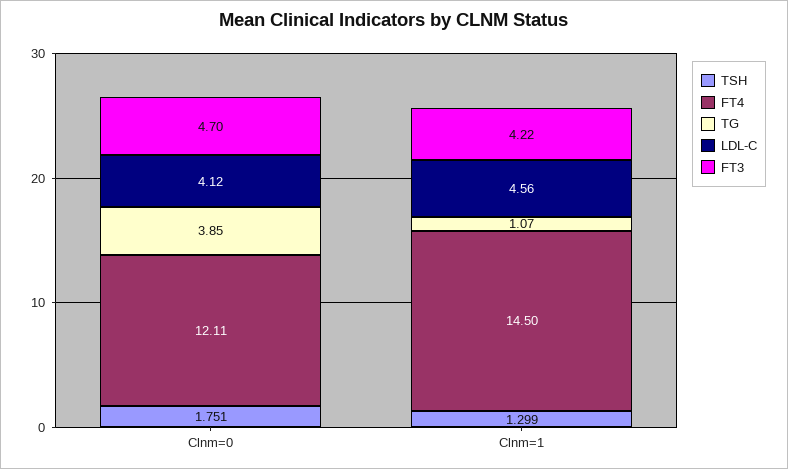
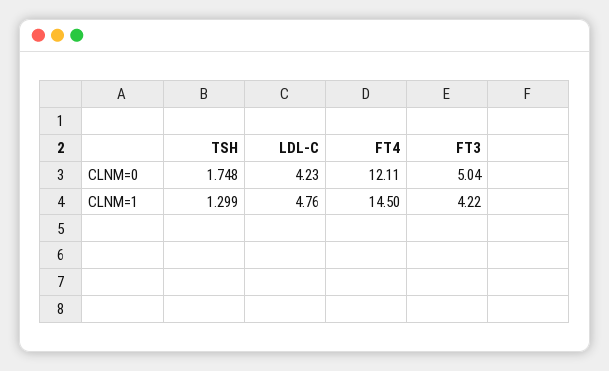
TSH, Clnm=0: 1.751 -> 1.748
TG, Clnm=0: 3.85 -> none
LDL-C, Clnm=0: 4.12 -> 4.23
FT3, Clnm=0: 4.7 -> 5.04
TG, Clnm=1: 1.07 -> none
LDL-C, Clnm=1: 4.56 -> 4.76

